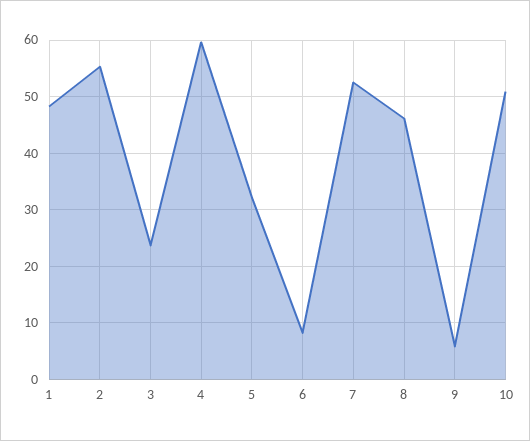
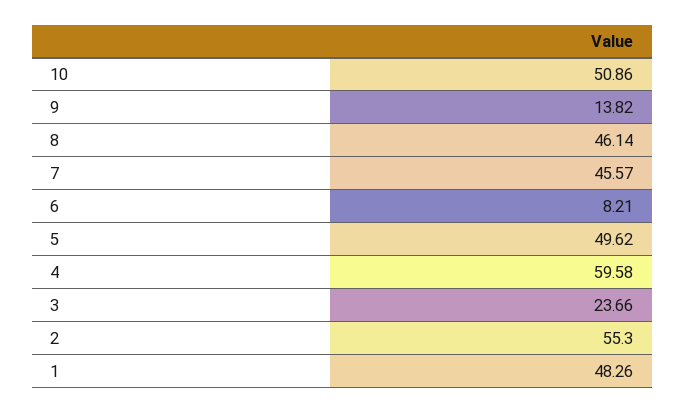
5: 32 -> 49.62
7: 52 -> 45.57
9: 6 -> 13.82

